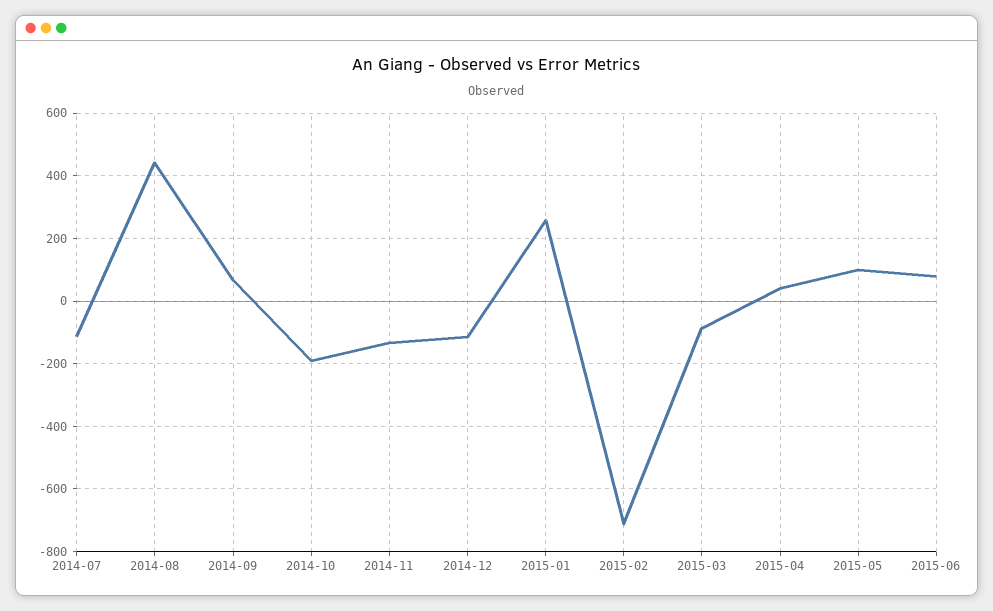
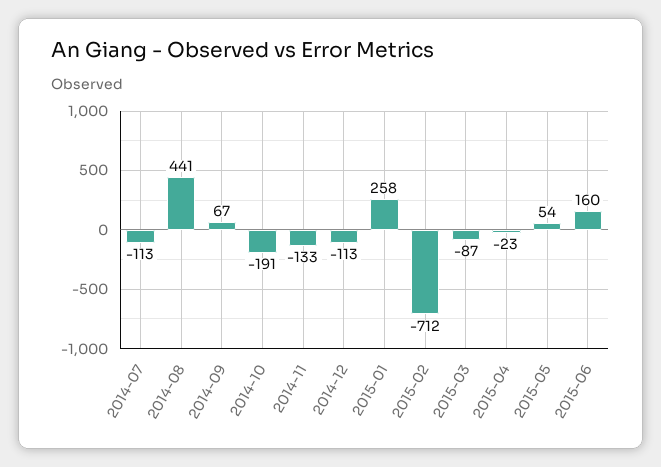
2015-04: 40 -> -23
2015-05: 100 -> 54
2015-06: 80 -> 160

